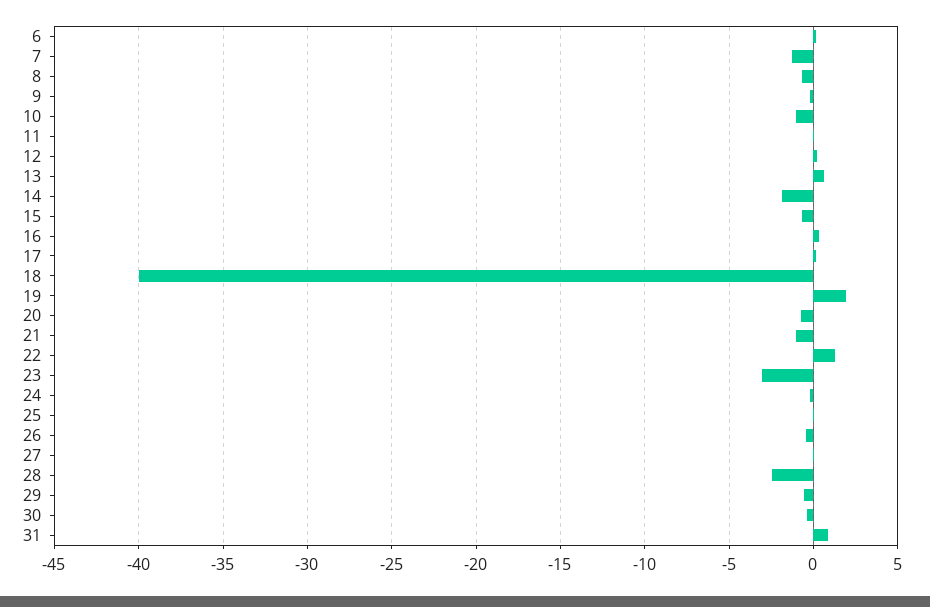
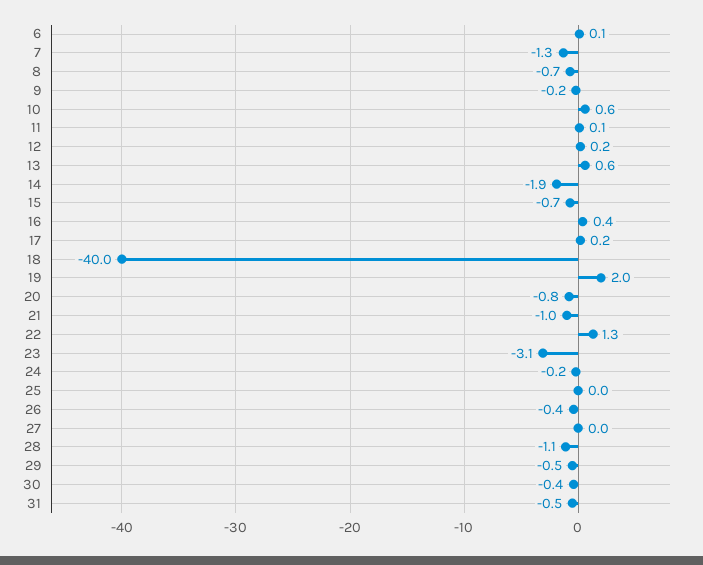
10: -1 -> 0.6
28: -2.5 -> -1.1
31: 1 -> -0.5

